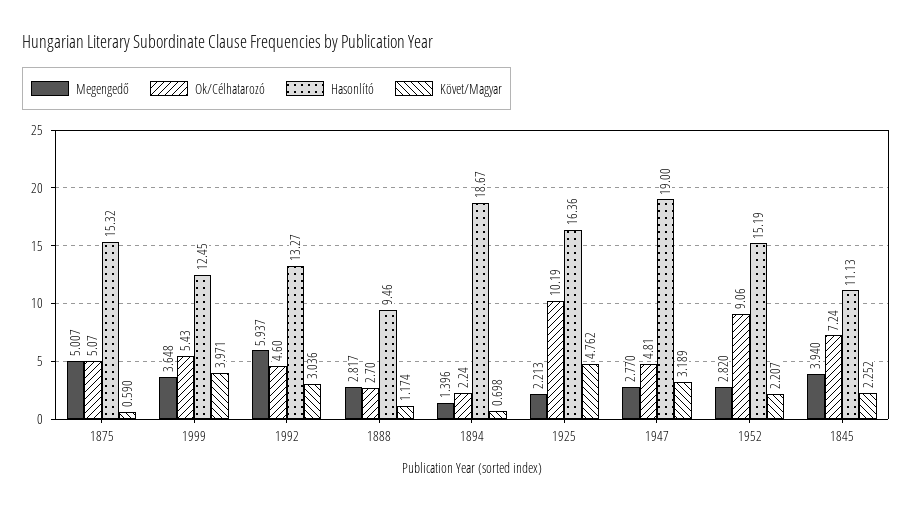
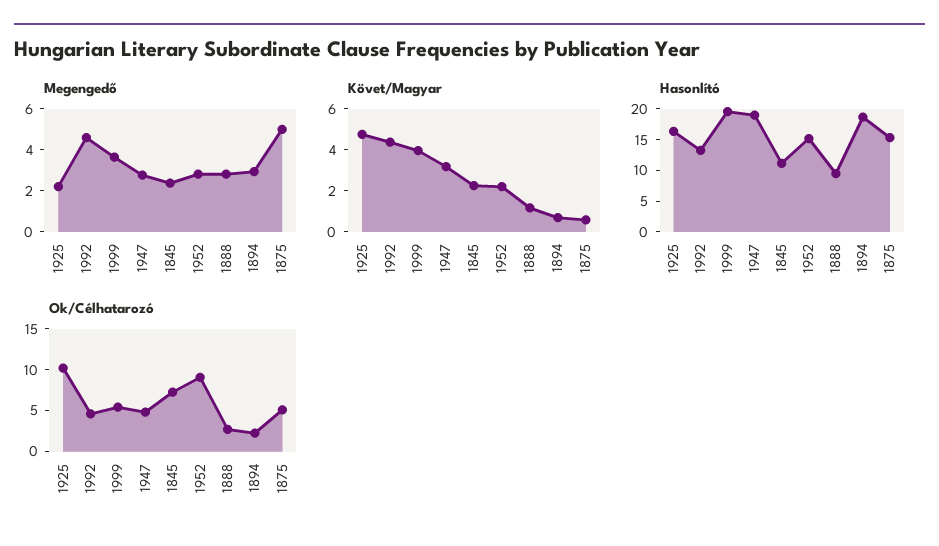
Hasonlító, 1999: 12.45 -> 20
Megengedő, 1992: 5.937 -> 4.5
Követ/Magyar, 1992: 3.036 -> 4.5
Megengedő, 1894: 1.396 -> 3
Megengedő, 1845: 3.94 -> 2.5

